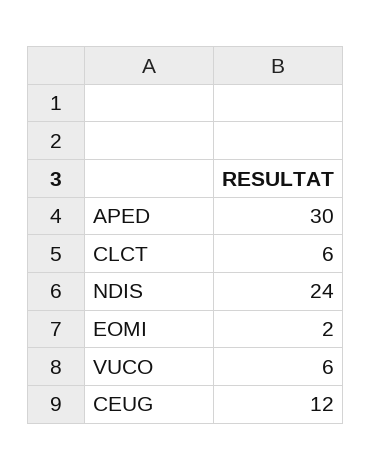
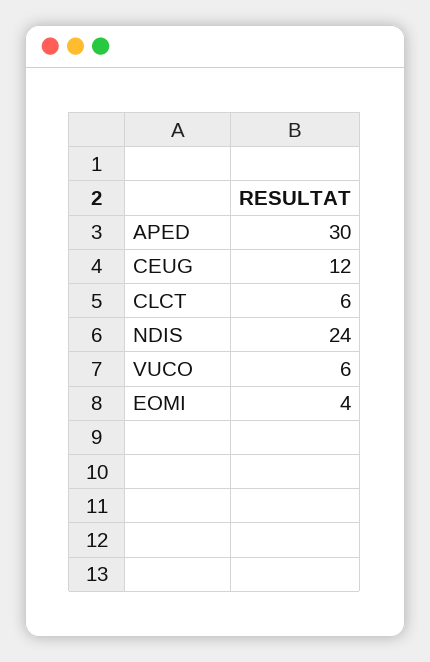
EOMI: 2 -> 4

